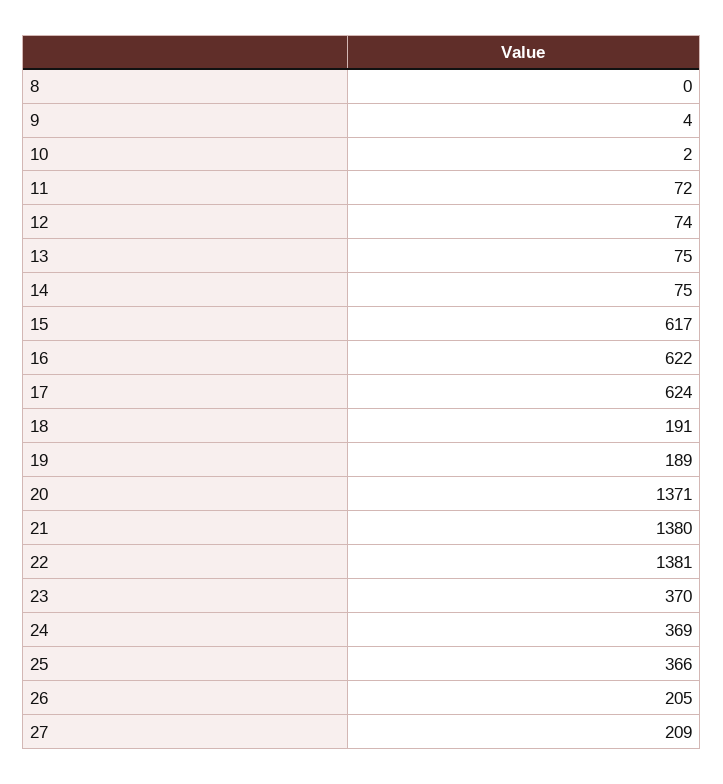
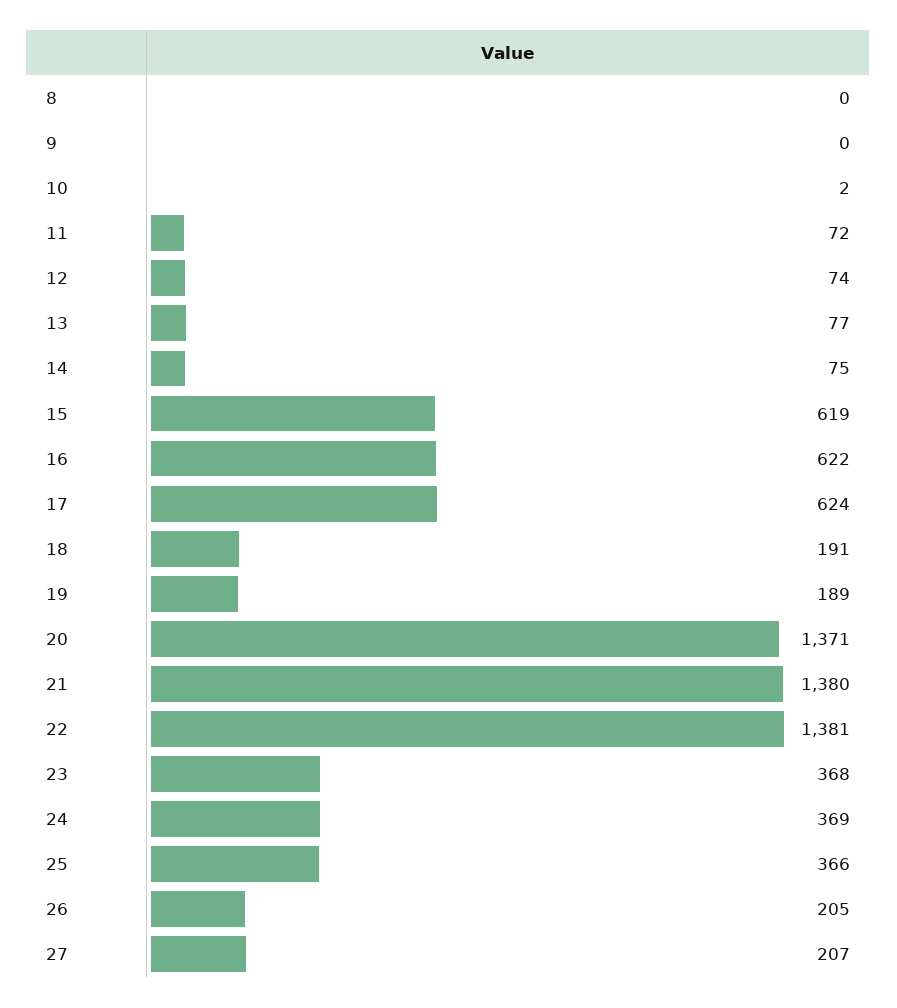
9: 4 -> 0
13: 75 -> 77
15: 617 -> 619
23: 370 -> 368
27: 209 -> 207

